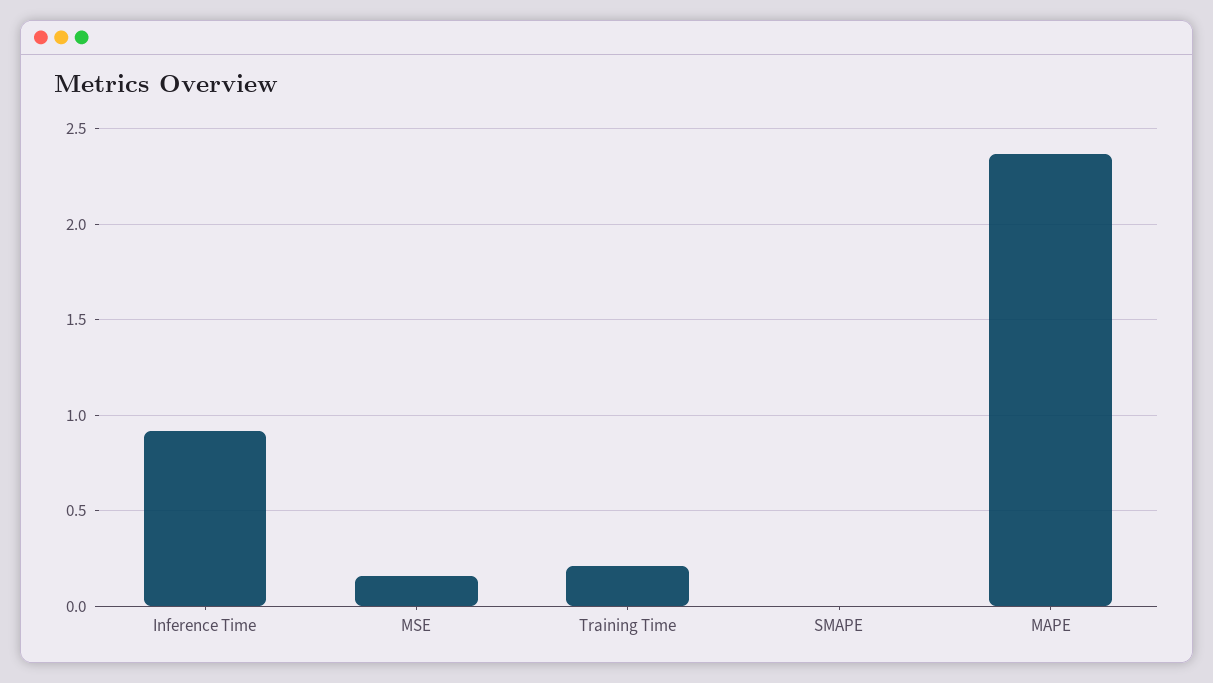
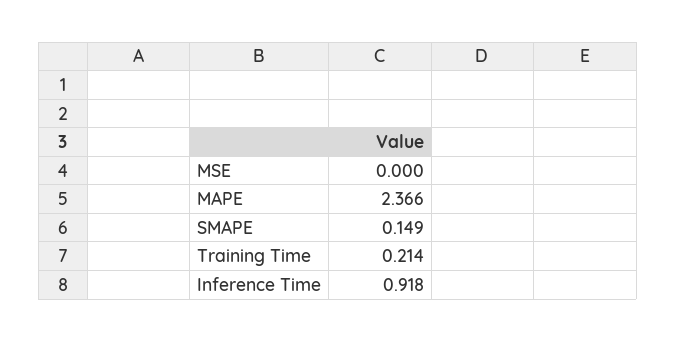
MSE: 0.15 -> 0
SMAPE: 0 -> 0.149

